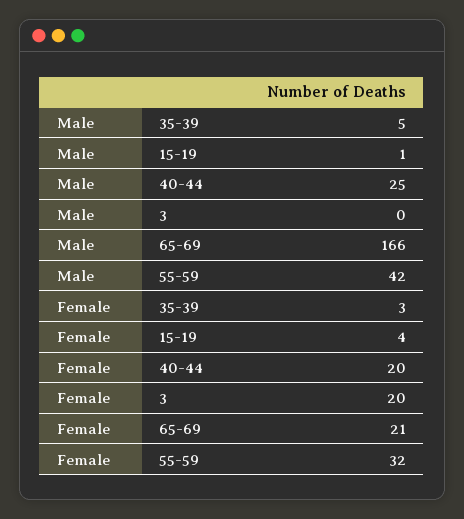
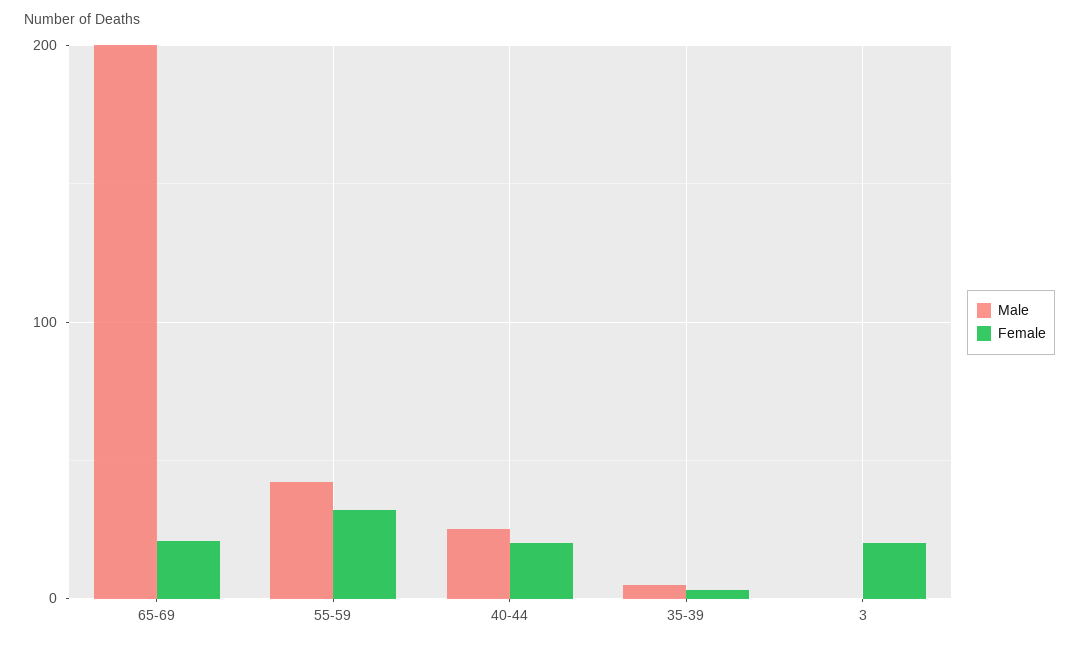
Male, 15-19: 1 -> none
Male, 65-69: 166 -> 200
Female, 15-19: 4 -> none

